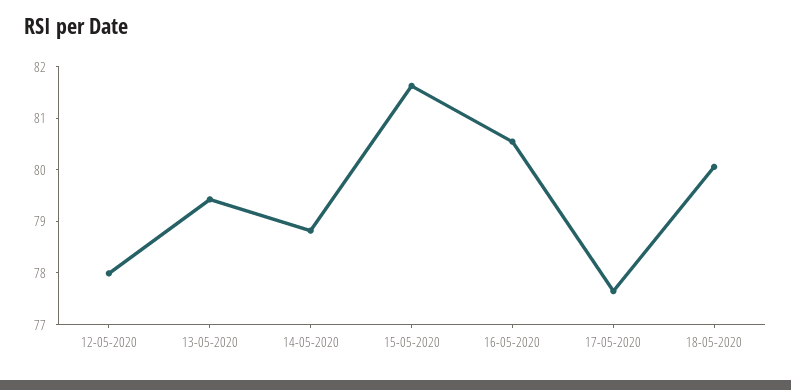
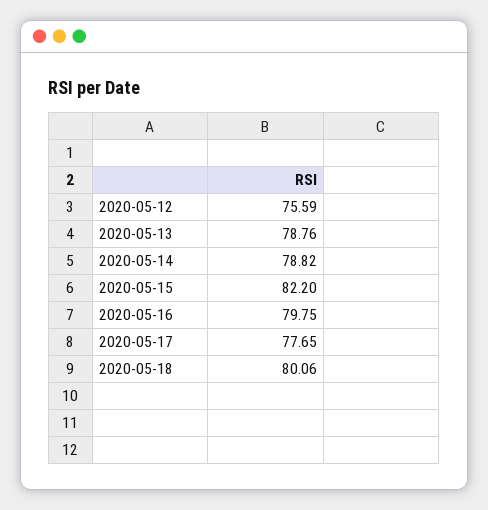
12-05-2020: 78 -> 75.59
13-05-2020: 79.4 -> 78.76
15-05-2020: 81.6 -> 82.2
16-05-2020: 80.6 -> 79.75

